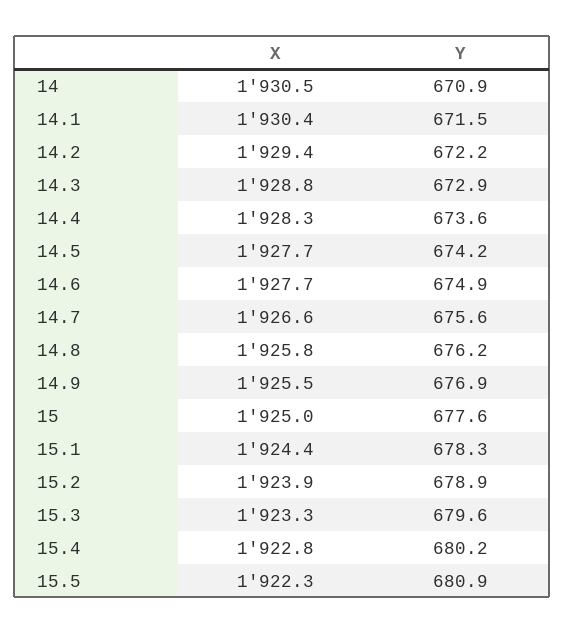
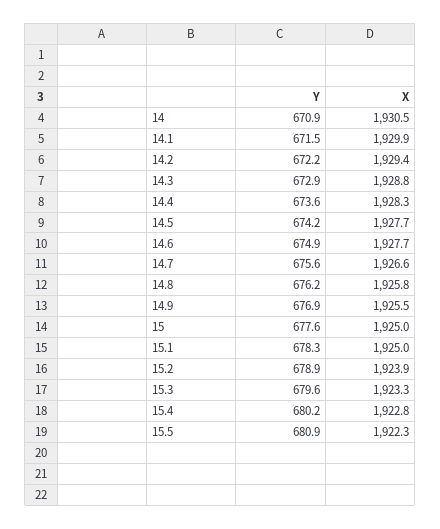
X, 14.1: 1930.4 -> 1929.9
X, 15.1: 1924.4 -> 1925

